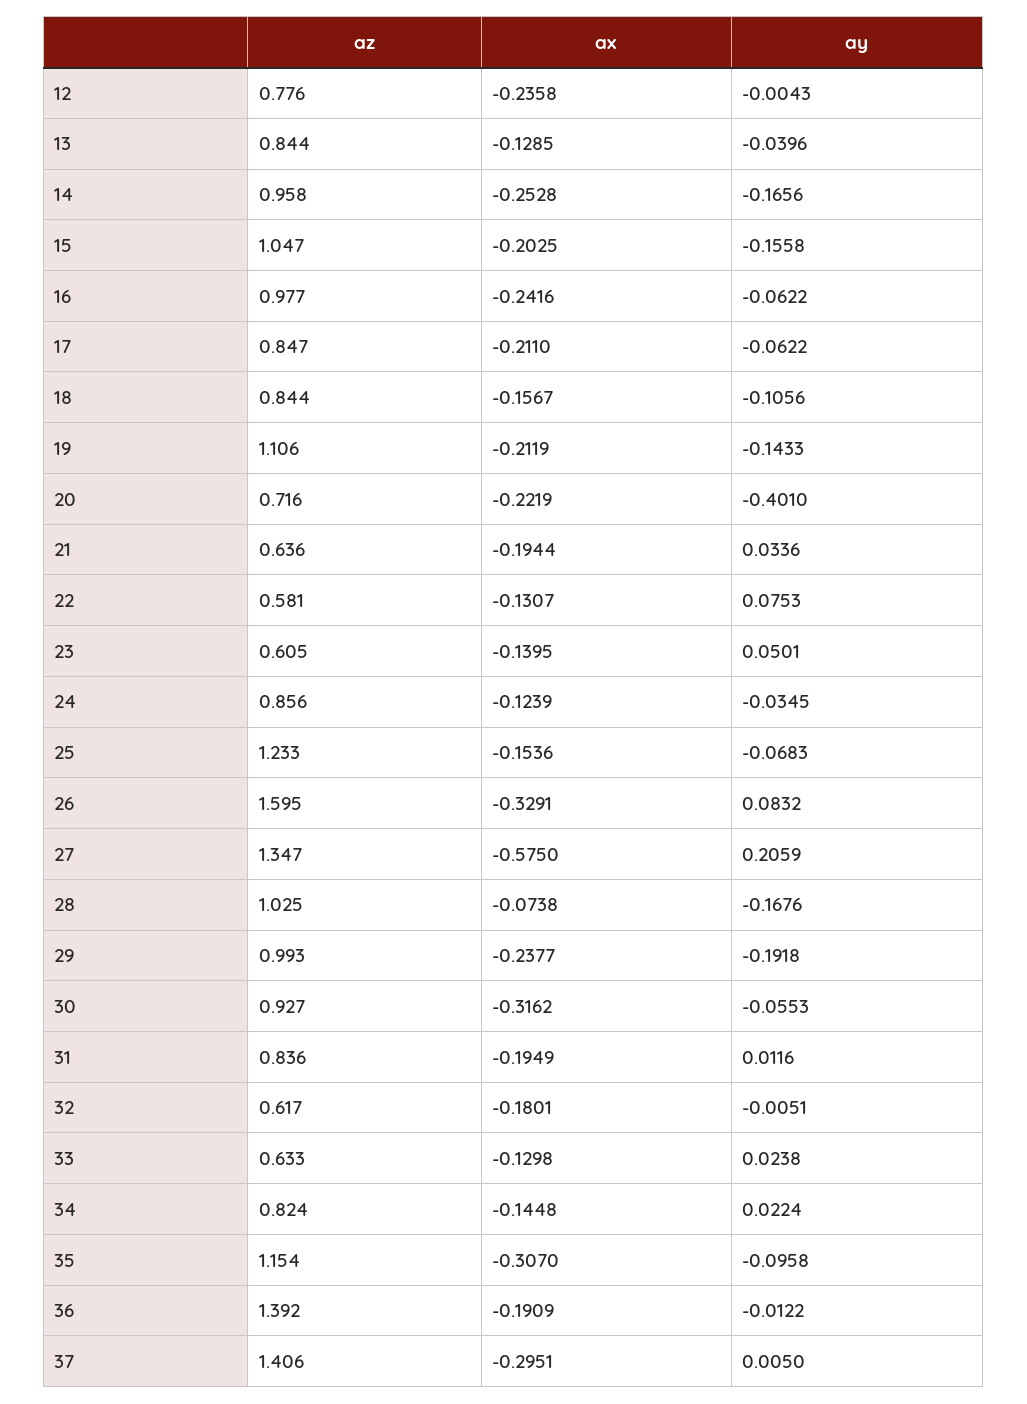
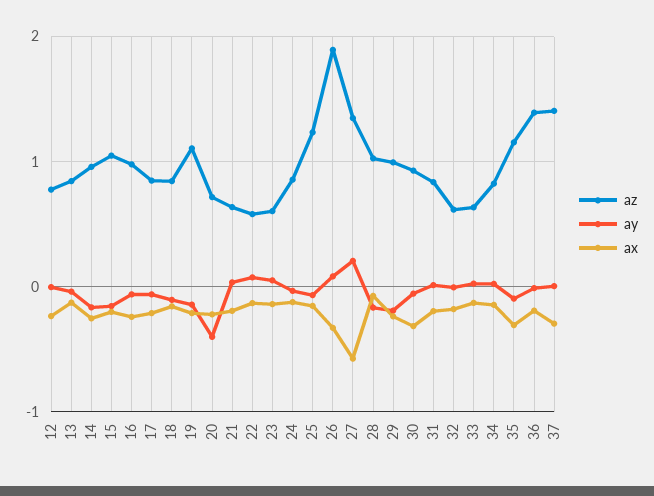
az, 26: 1.595 -> 1.9

